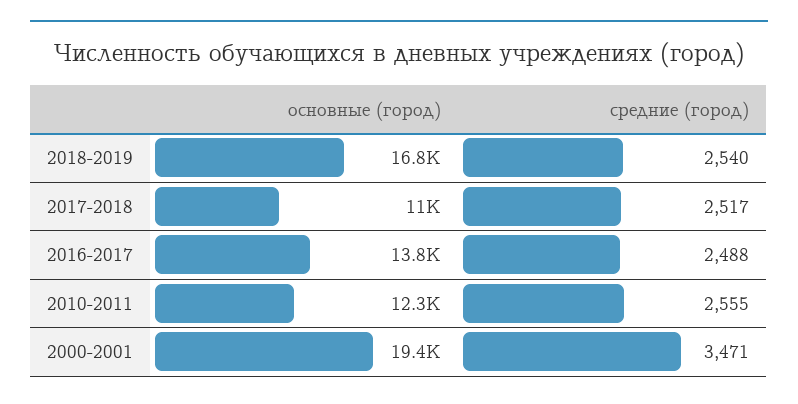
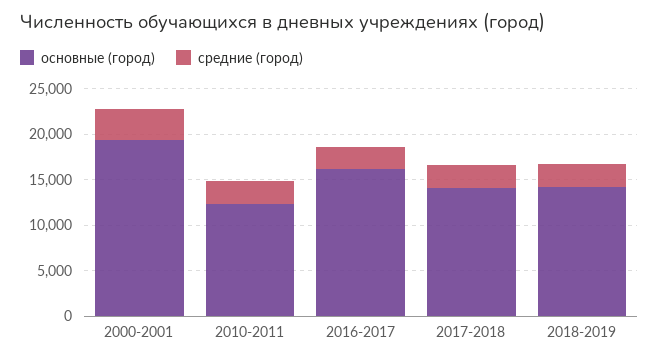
основные (город), 2018-2019: 16800 -> 14000
основные (город), 2017-2018: 11000 -> 14000
основные (город), 2016-2017: 13800 -> 16000

